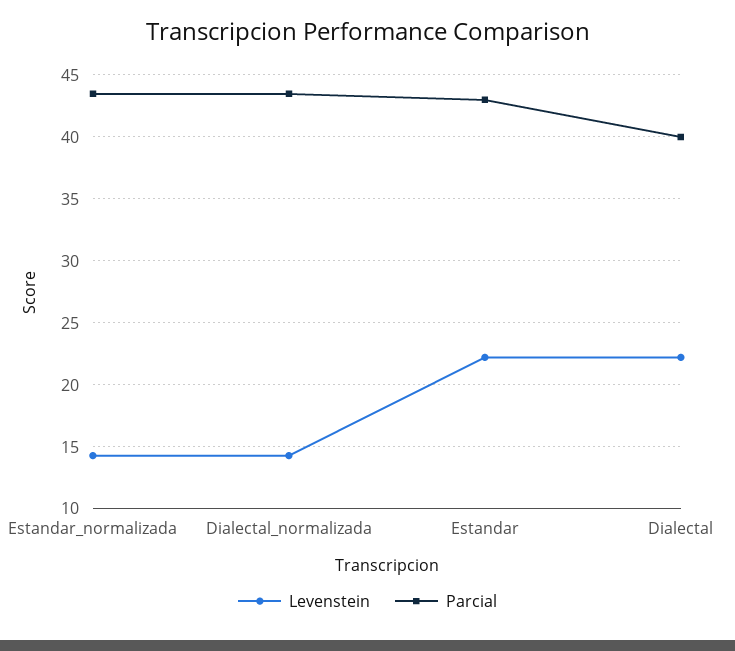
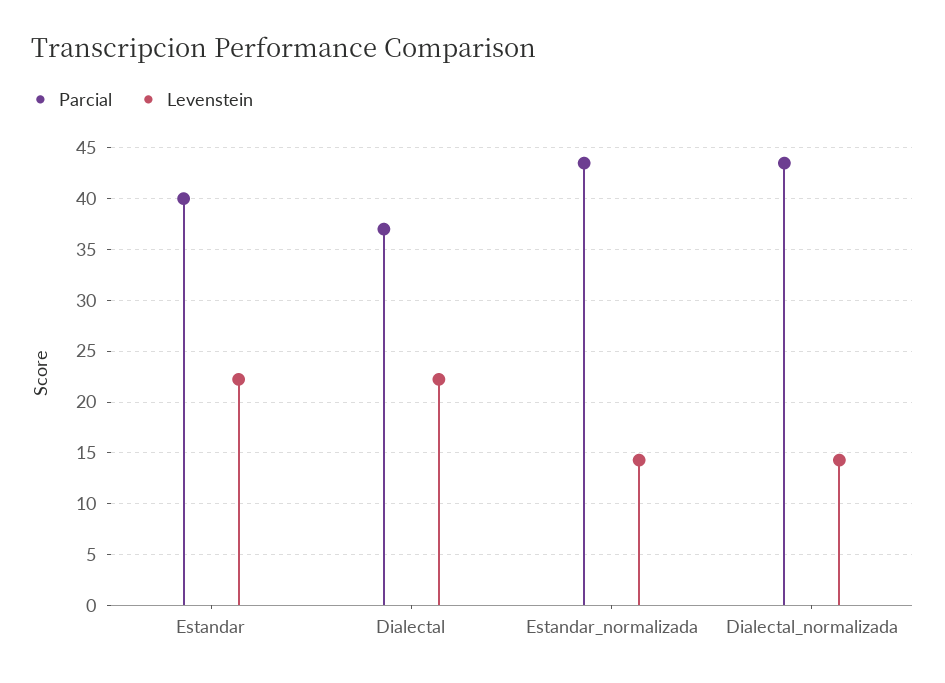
Parcial, Estandar: 43 -> 40
Parcial, Dialectal: 40 -> 37

